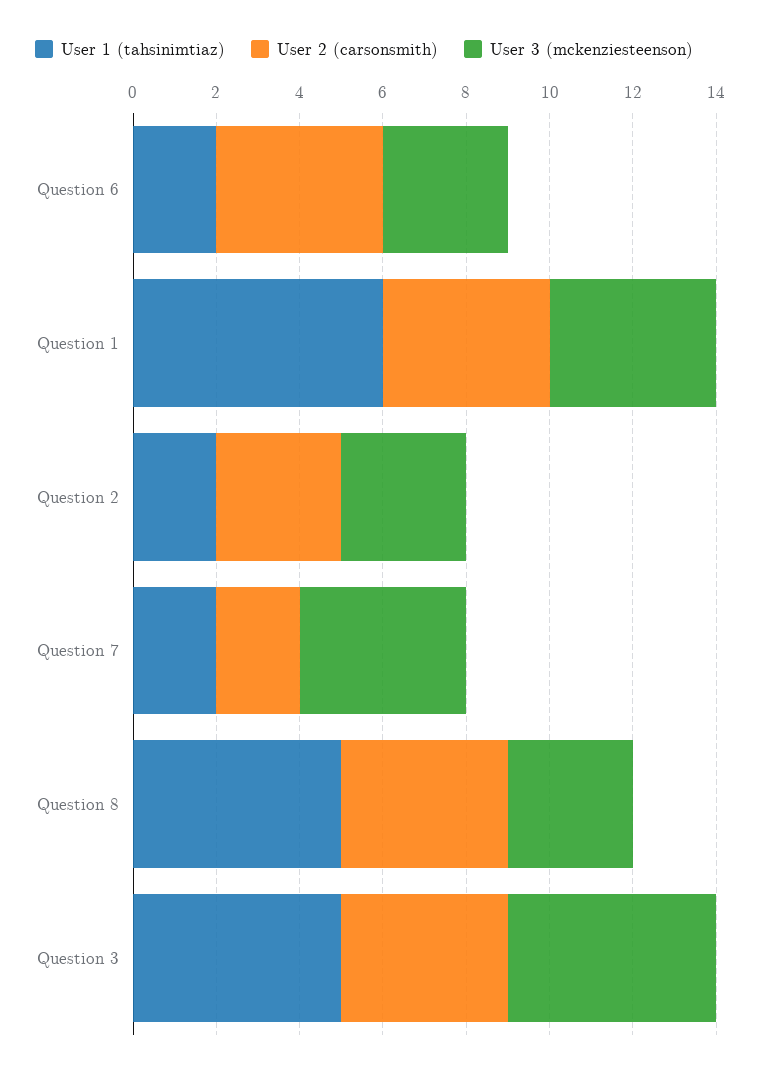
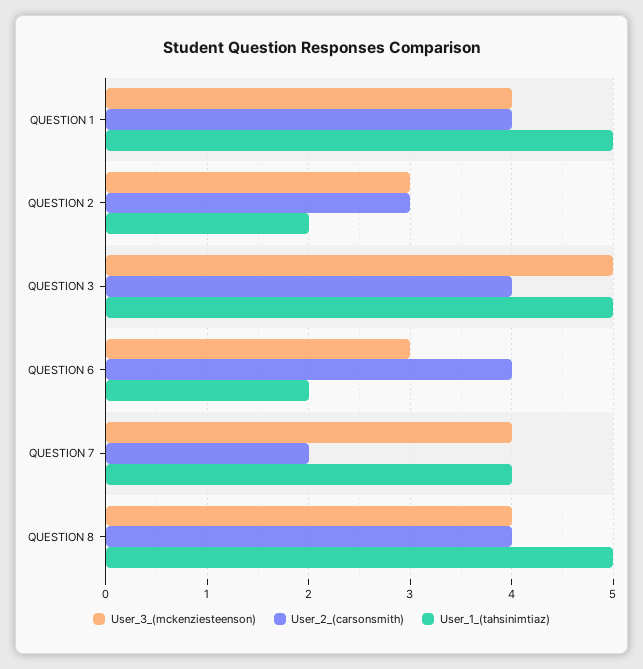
User 1 (tahsinimtiaz), Question 1: 6 -> 5
User 1 (tahsinimtiaz), Question 7: 2 -> 4
User 3 (mckenziesteenson), Question 8: 3 -> 4

